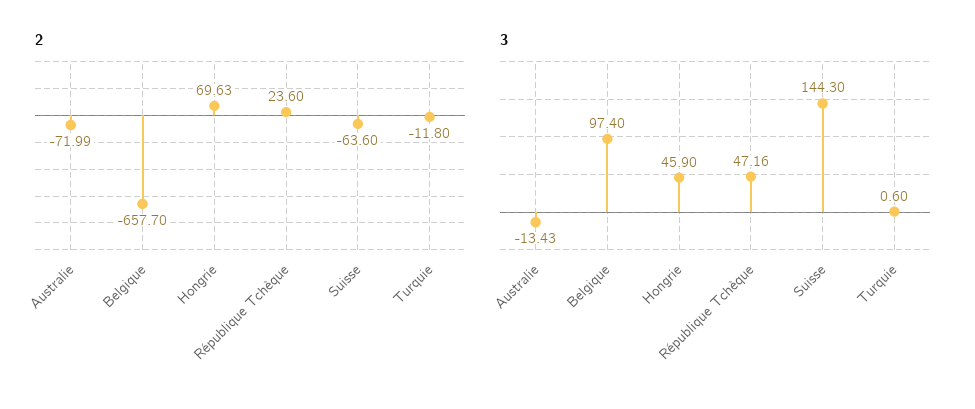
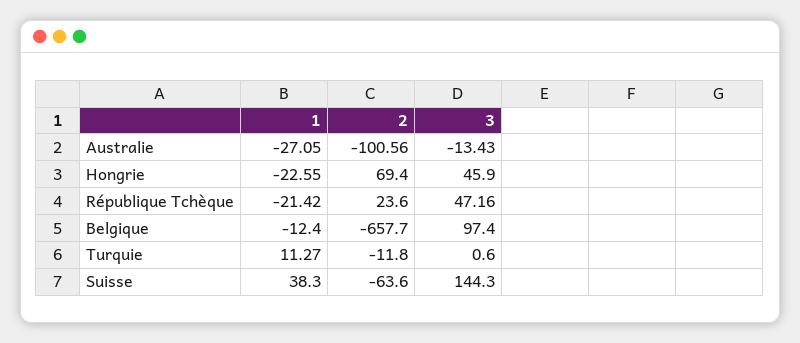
2, Australie: -71.99 -> -100.56
2, Hongrie: 69.63 -> 69.4
1, Australie: none -> -27.05
1, Hongrie: none -> -22.55
1, République Tchèque: none -> -21.42
1, Belgique: none -> -12.4
1, Turquie: none -> 11.27
1, Suisse: none -> 38.3

